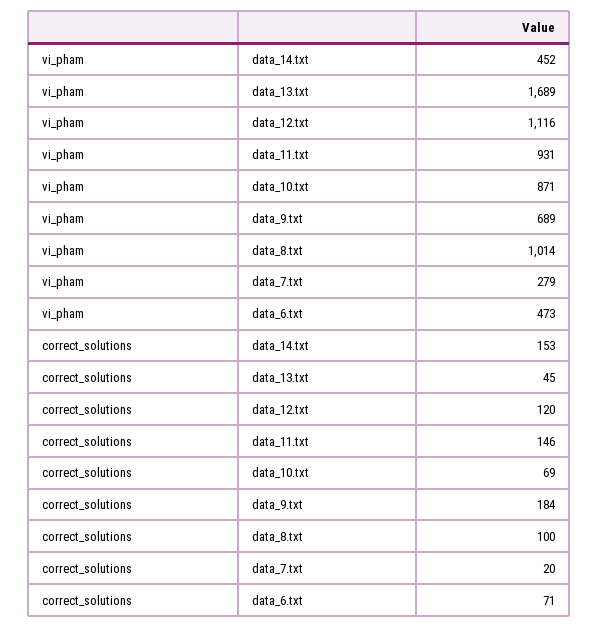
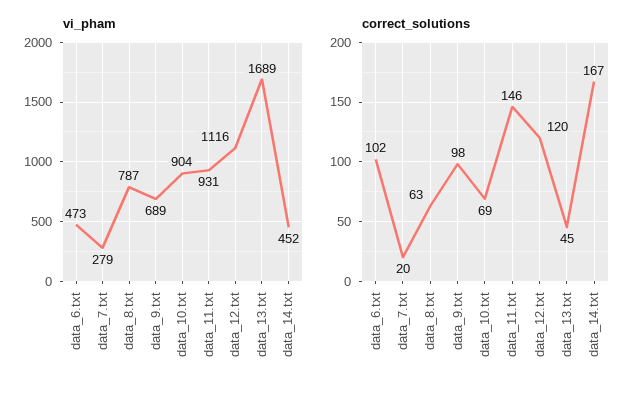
vi_pham, data_10.txt: 871 -> 904
vi_pham, data_8.txt: 1014 -> 787
correct_solutions, data_14.txt: 153 -> 167
correct_solutions, data_9.txt: 184 -> 98
correct_solutions, data_8.txt: 100 -> 63
correct_solutions, data_6.txt: 71 -> 102

